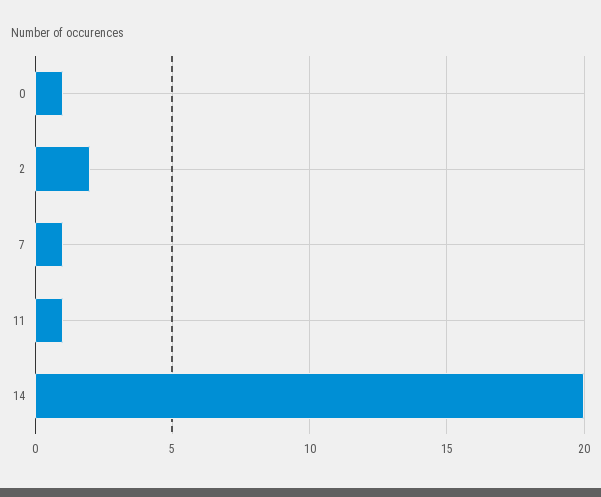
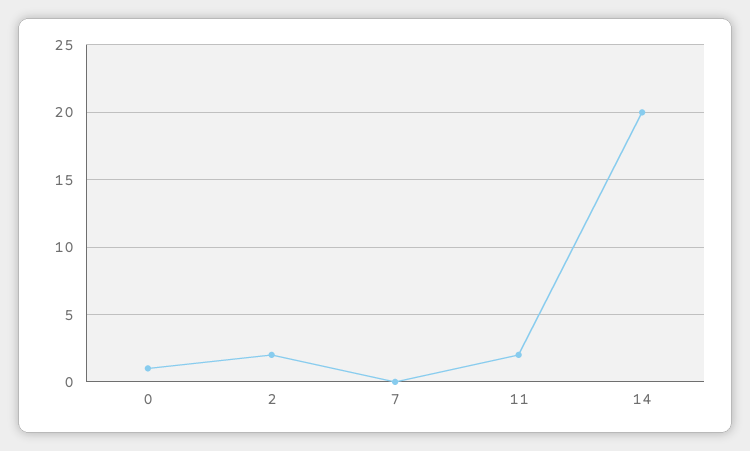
7: 1 -> 0
11: 1 -> 2

